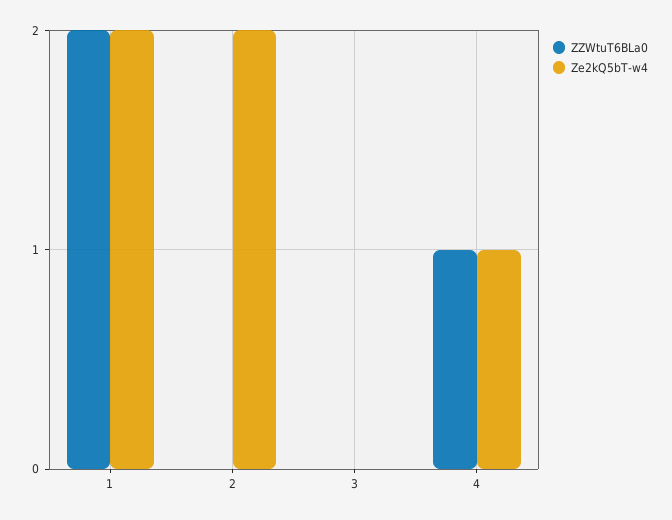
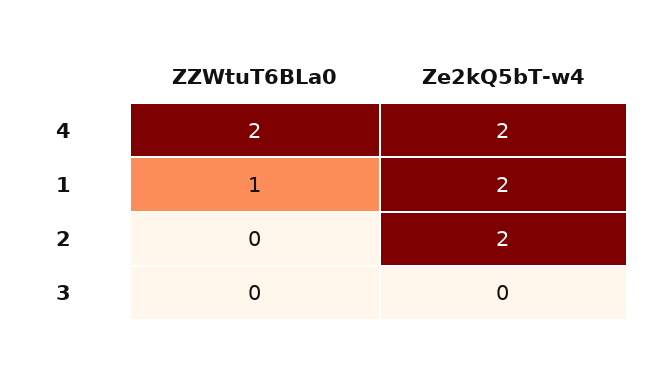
ZZWtuT6BLa0, 1: 2 -> 1
ZZWtuT6BLa0, 4: 1 -> 2
Ze2kQ5bT-w4, 4: 1 -> 2

